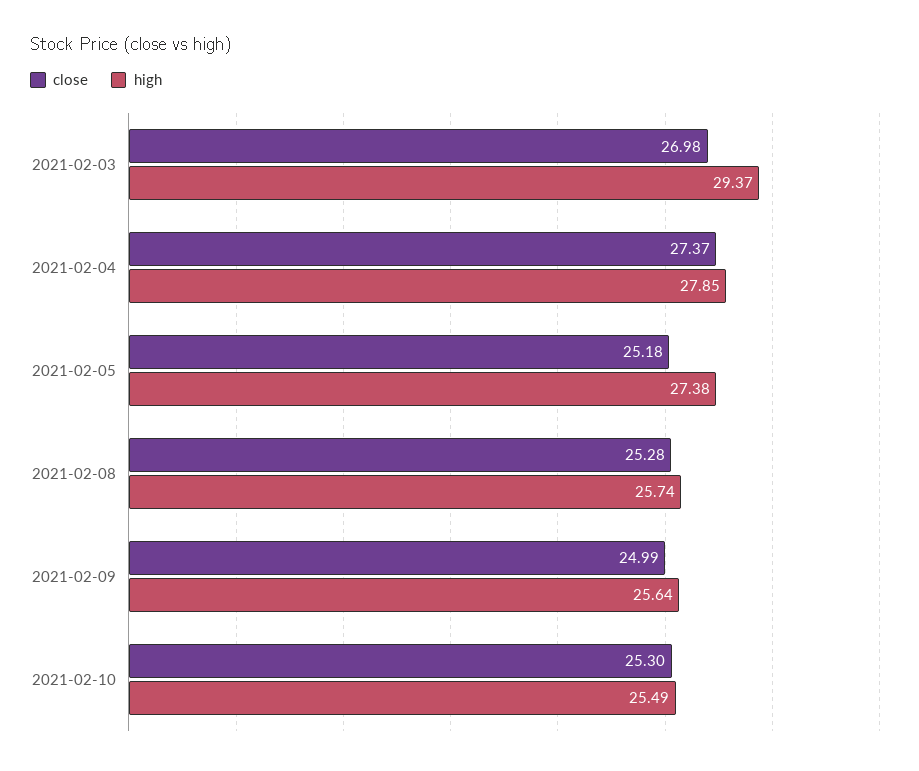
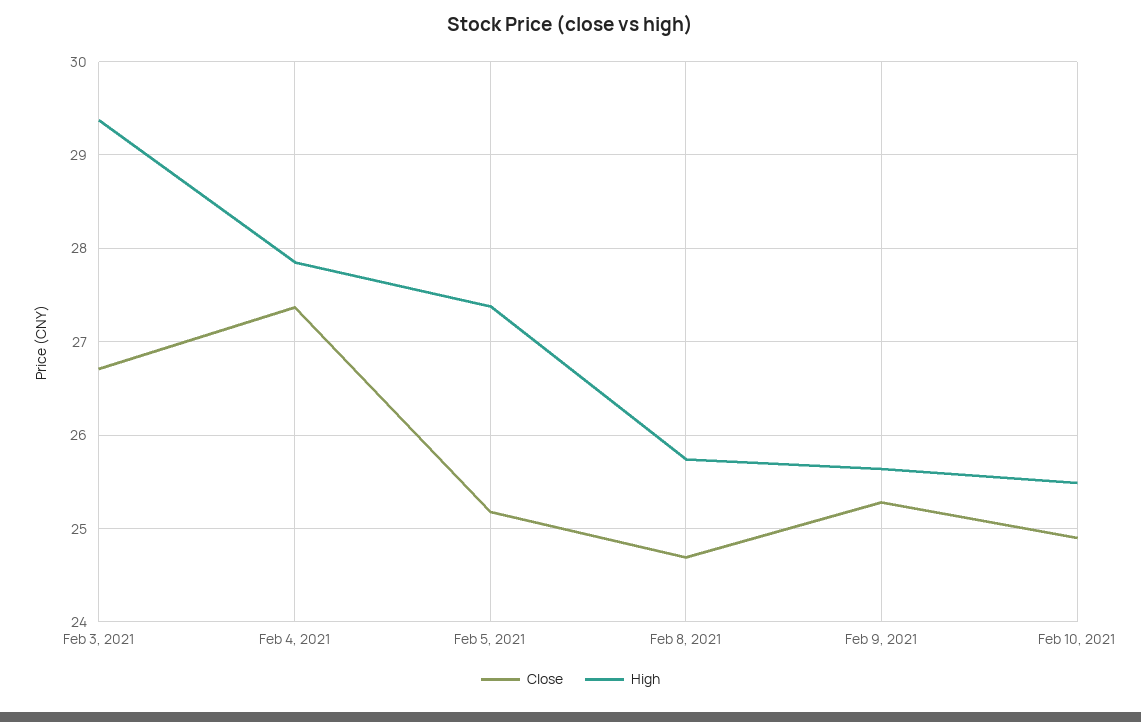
close, 2021-02-03: 26.98 -> 26.7
close, 2021-02-08: 25.28 -> 24.7
close, 2021-02-09: 24.99 -> 25.3
close, 2021-02-10: 25.3 -> 24.9

